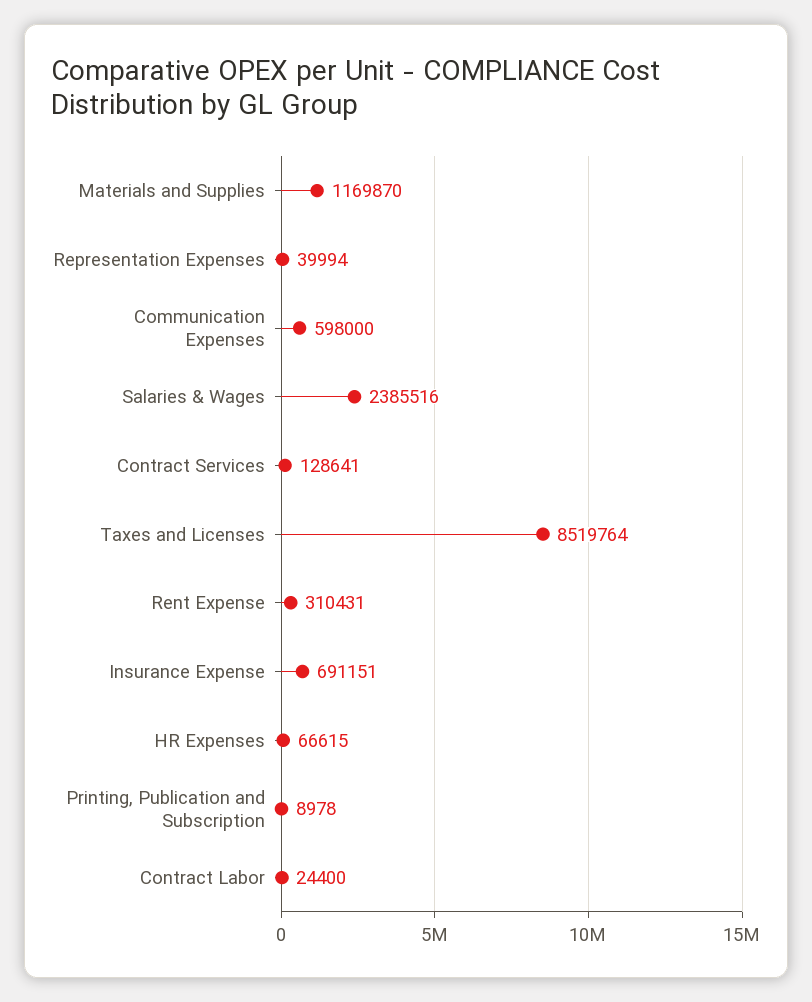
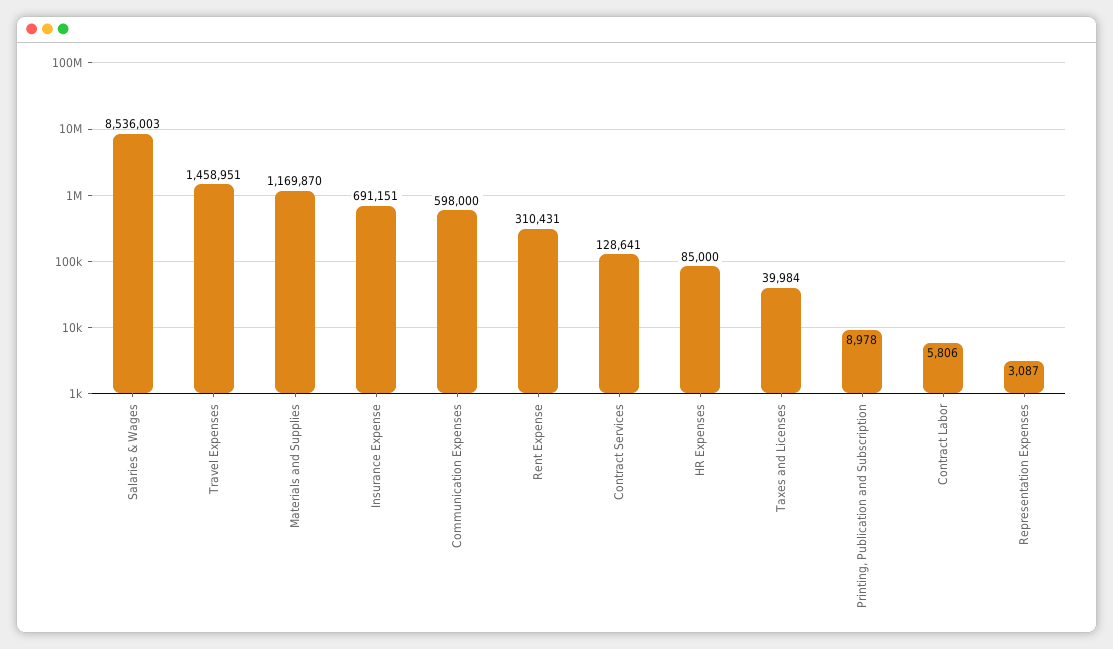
Representation Expenses: 39994 -> 3087
Salaries & Wages: 2385516 -> 8536003
Taxes and Licenses: 8519764 -> 39984
HR Expenses: 66615 -> 85000
Contract Labor: 24400 -> 5806
Travel Expenses: none -> 1458951

